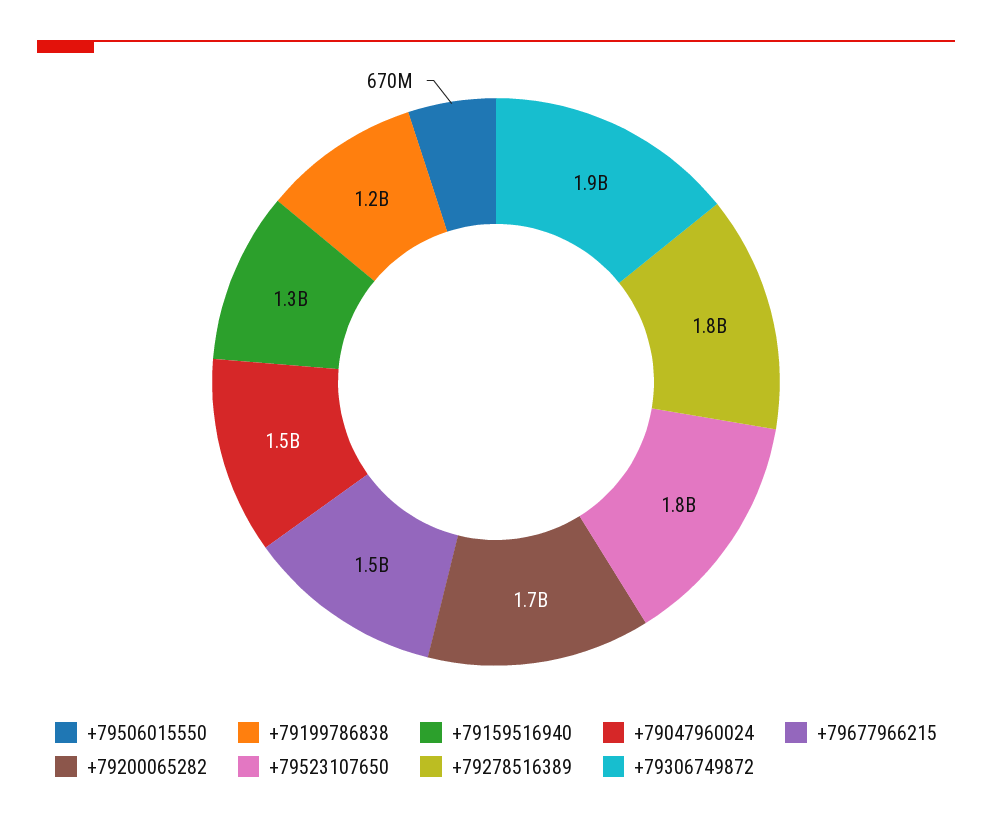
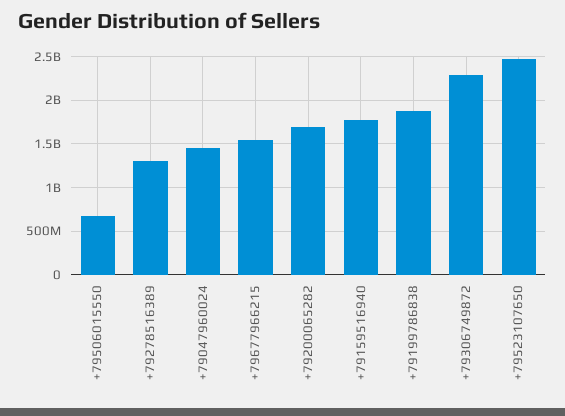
+79199786838: 1200000000 -> 1900000000
+79159516940: 1300000000 -> 1800000000
+79523107650: 1800000000 -> 2500000000
+79278516389: 1800000000 -> 1300000000
+79306749872: 1900000000 -> 2300000000

